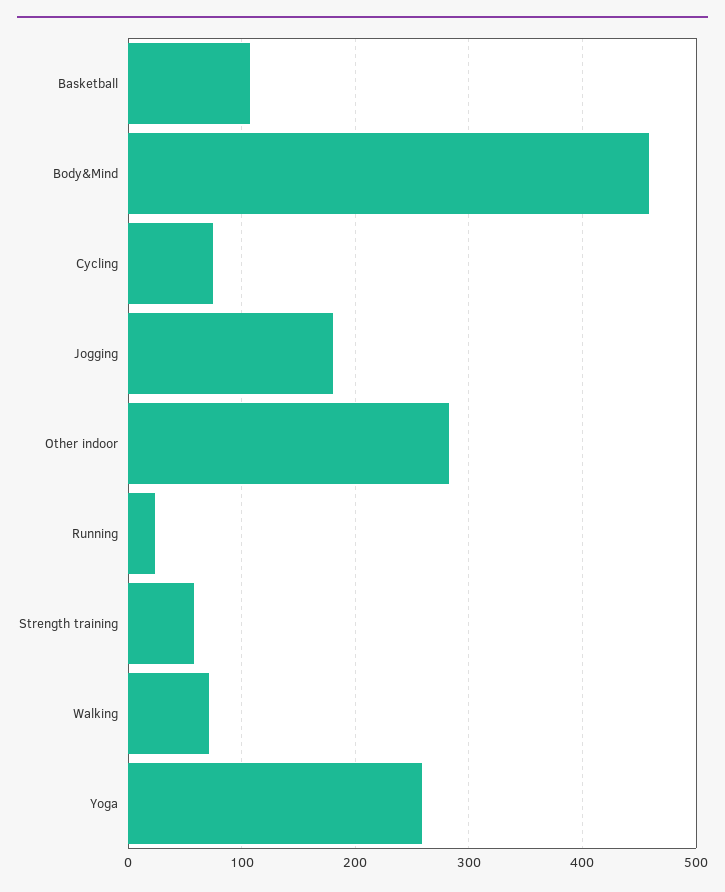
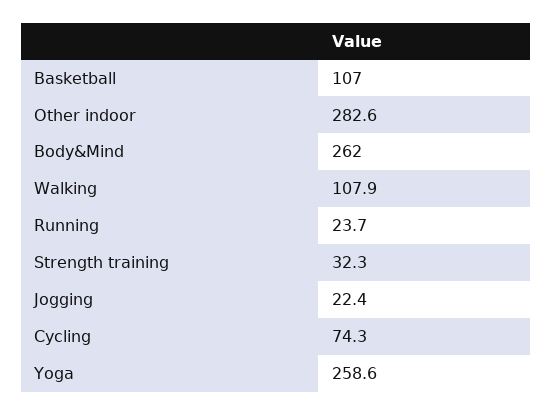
Body&Mind: 460 -> 262
Jogging: 180 -> 22.4
Strength training: 60 -> 32.3
Walking: 70 -> 107.9

